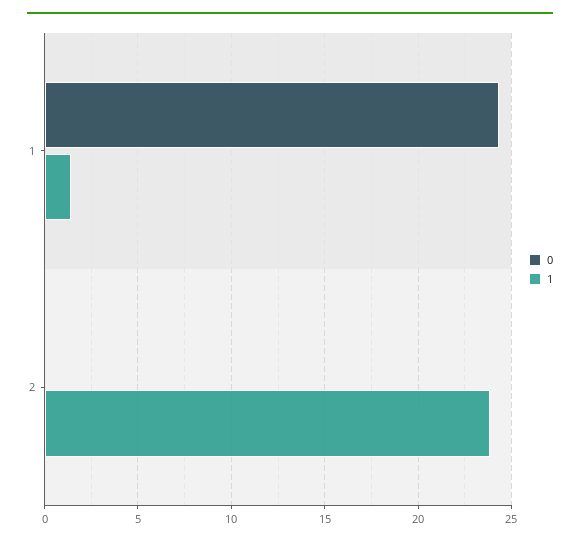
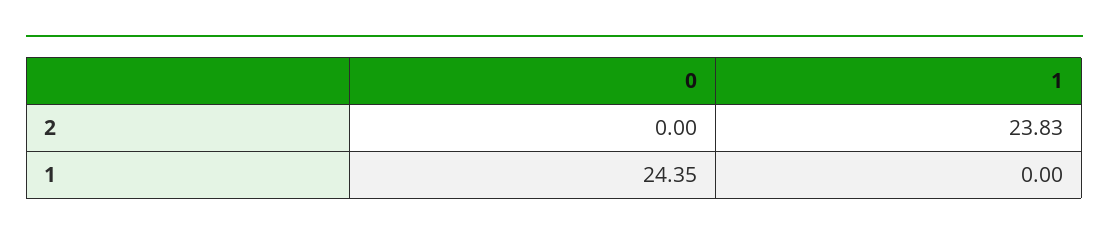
1, 1: 1.5 -> 0

